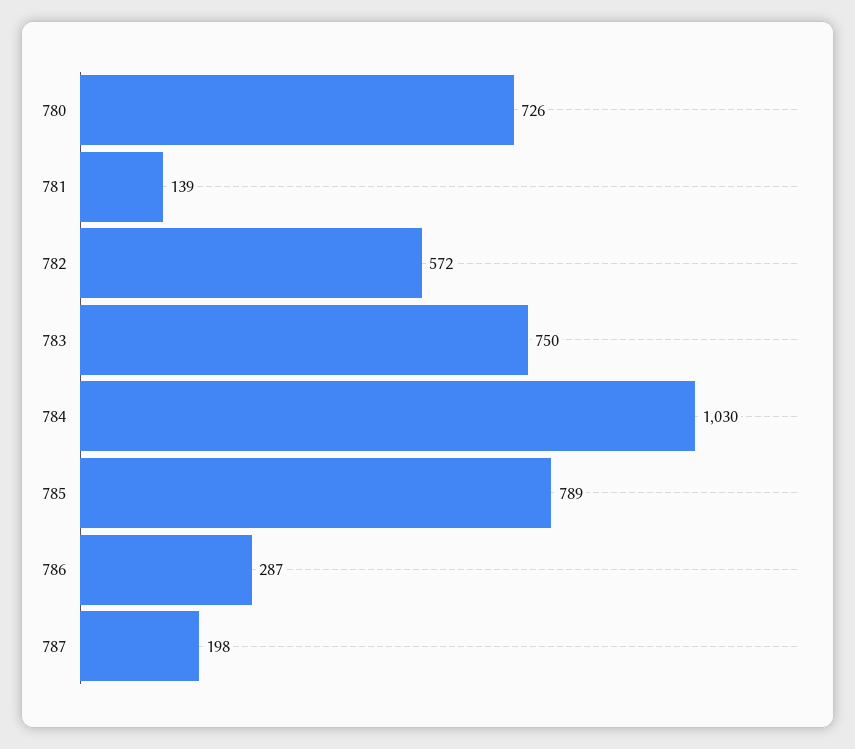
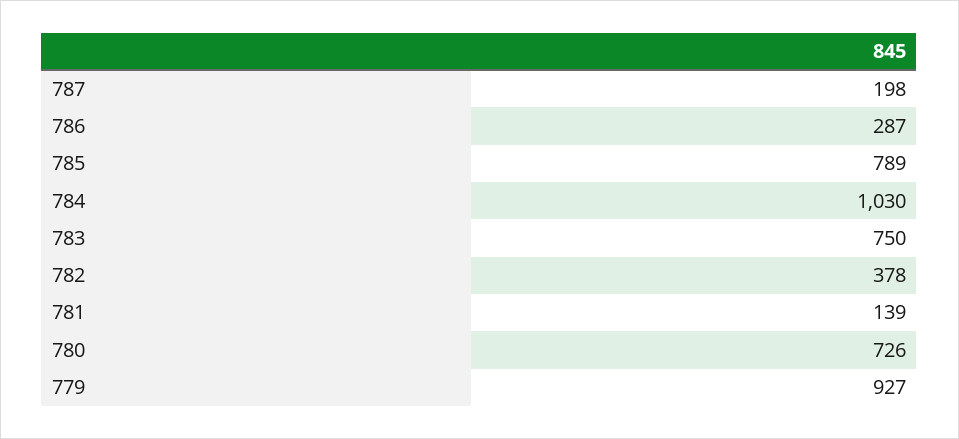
782: 572 -> 378
779: none -> 927

